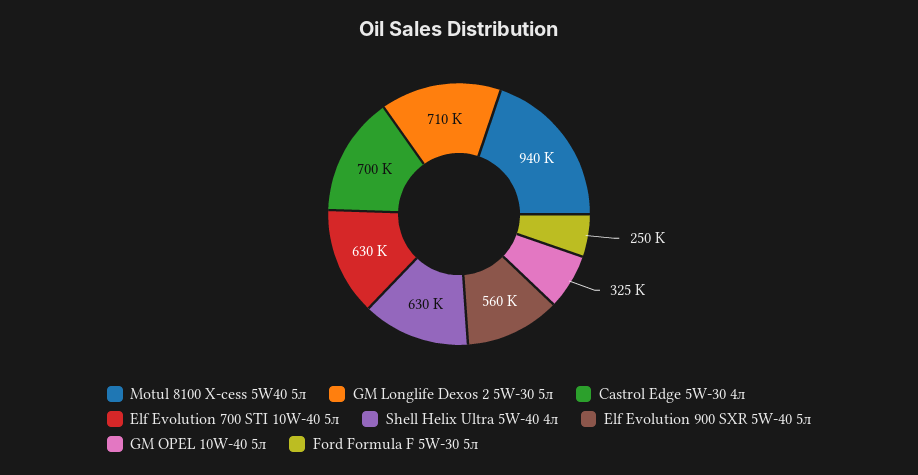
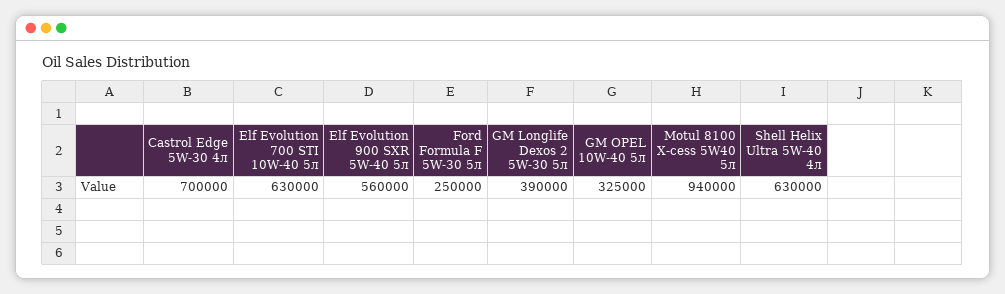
GM Longlife Dexos 2 5W-30 5л: 710000 -> 390000

